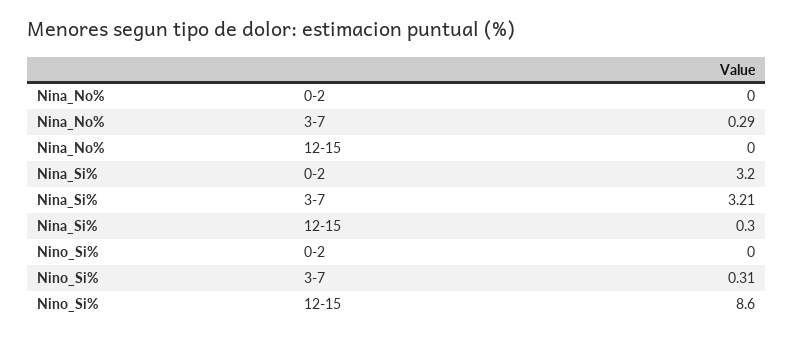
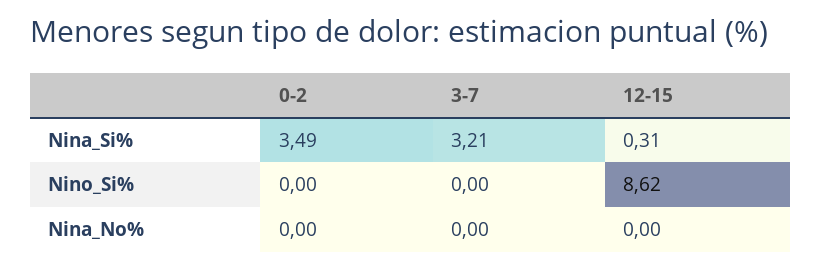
Nina_No%, 3-7: 0.29 -> 0
Nina_Si%, 0-2: 3.2 -> 3.49
Nino_Si%, 3-7: 0.31 -> 0

